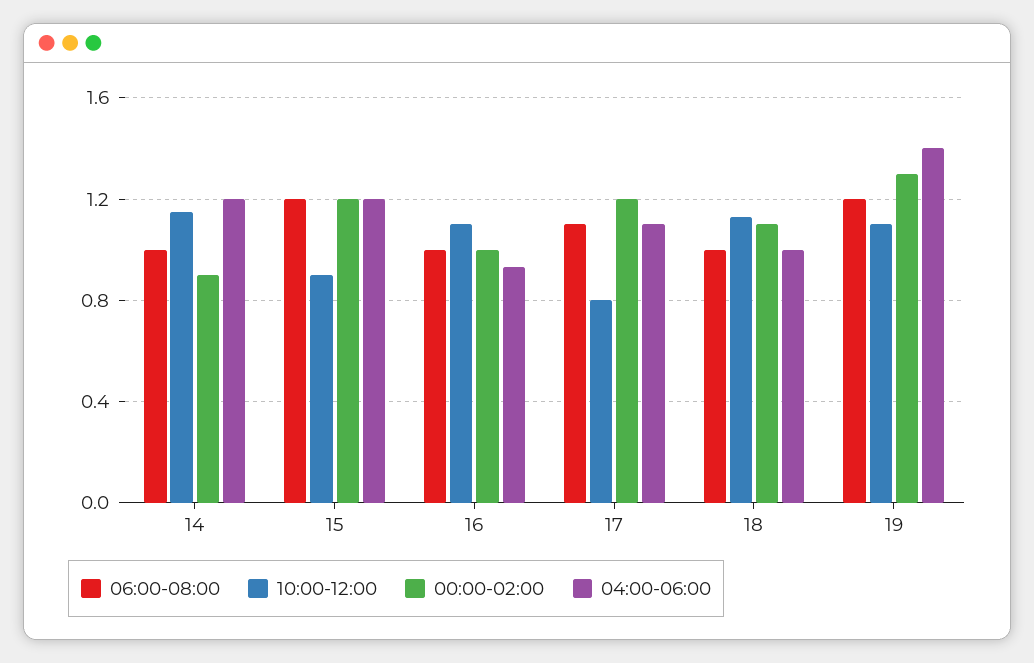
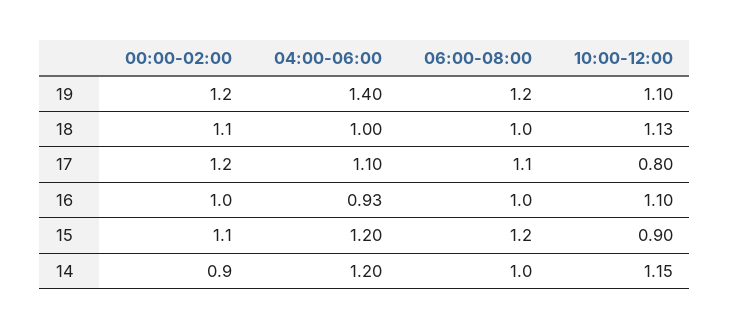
00:00-02:00, 15: 1.2 -> 1.1
00:00-02:00, 19: 1.3 -> 1.2

